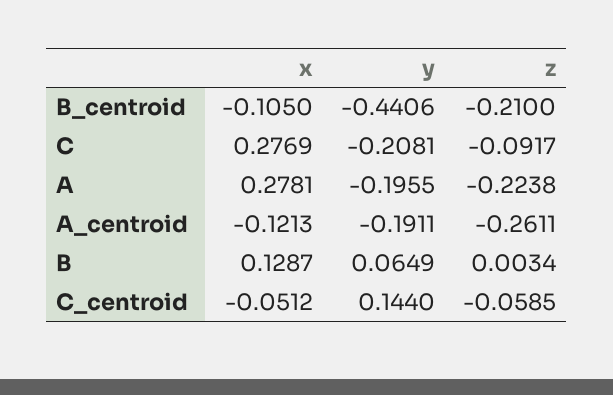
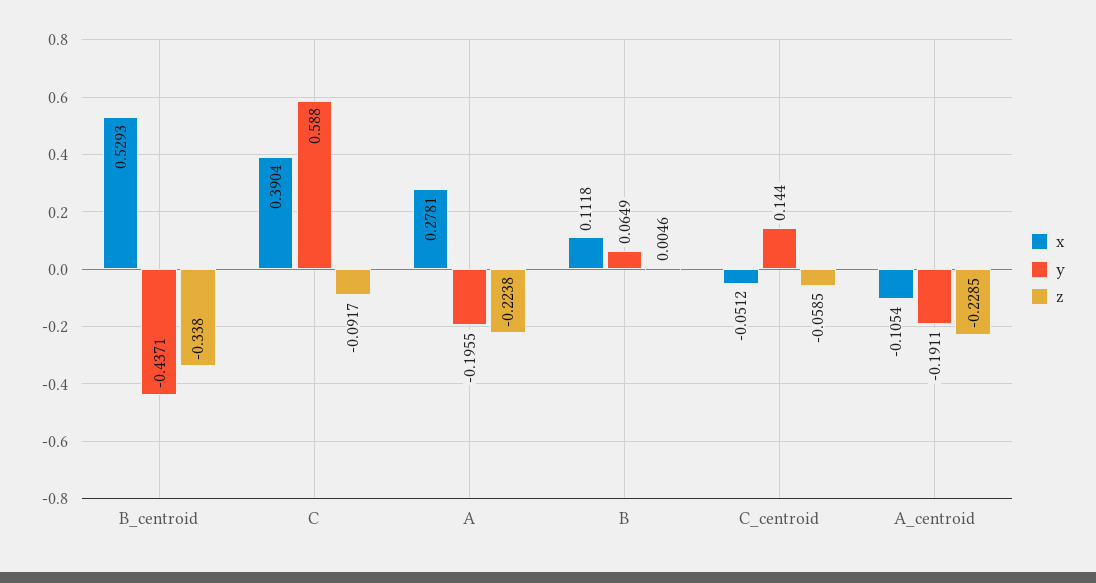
x, B_centroid: -0.105 -> 0.5293
y, B_centroid: -0.4406 -> -0.4371
z, B_centroid: -0.21 -> -0.338
x, C: 0.2769 -> 0.3904
y, C: -0.2081 -> 0.588
x, A_centroid: -0.1213 -> -0.1054
z, A_centroid: -0.2611 -> -0.2285
x, B: 0.1287 -> 0.1118
z, B: 0.0034 -> 0.0046

